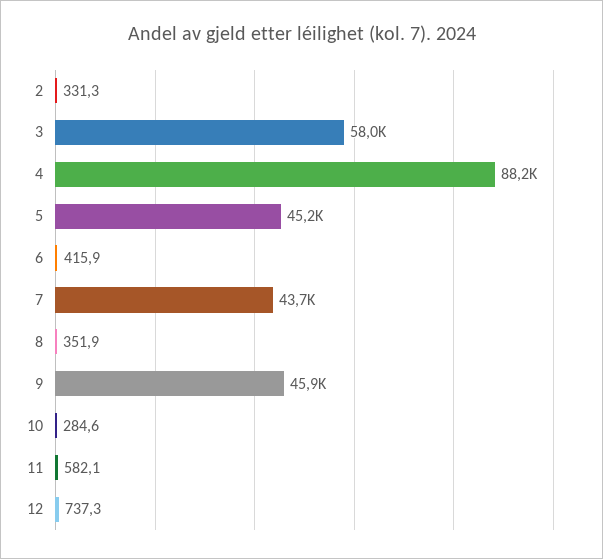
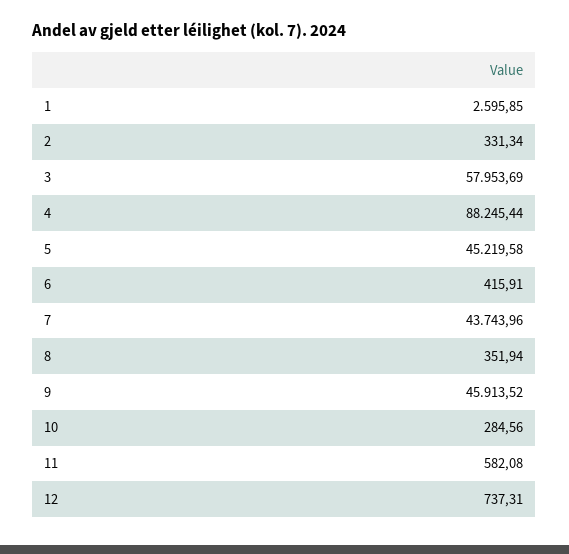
1: none -> 2595.85

